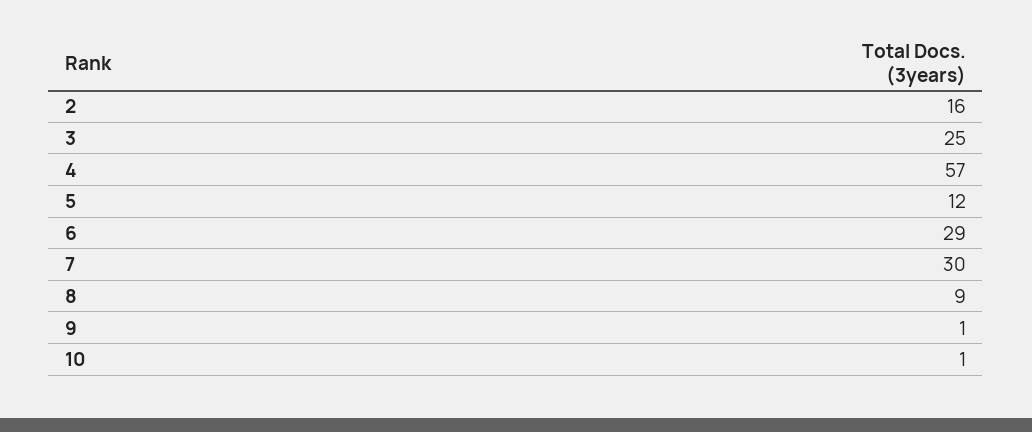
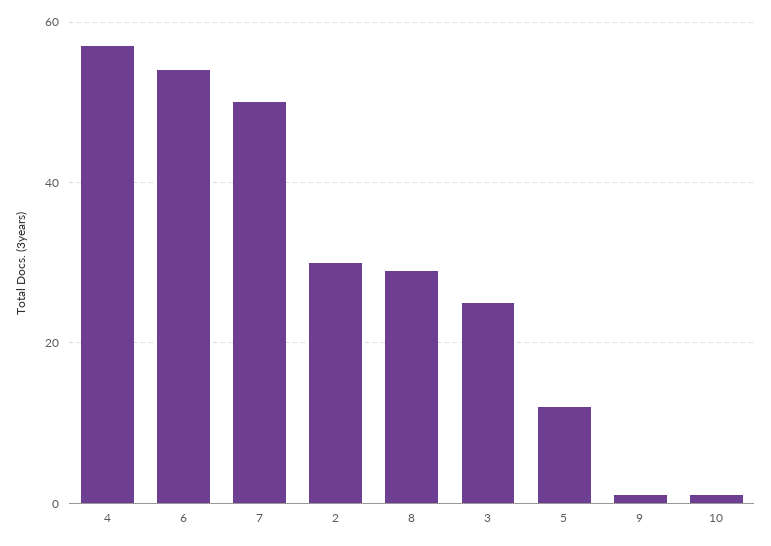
2: 16 -> 30
6: 29 -> 55
7: 30 -> 50
8: 9 -> 30

